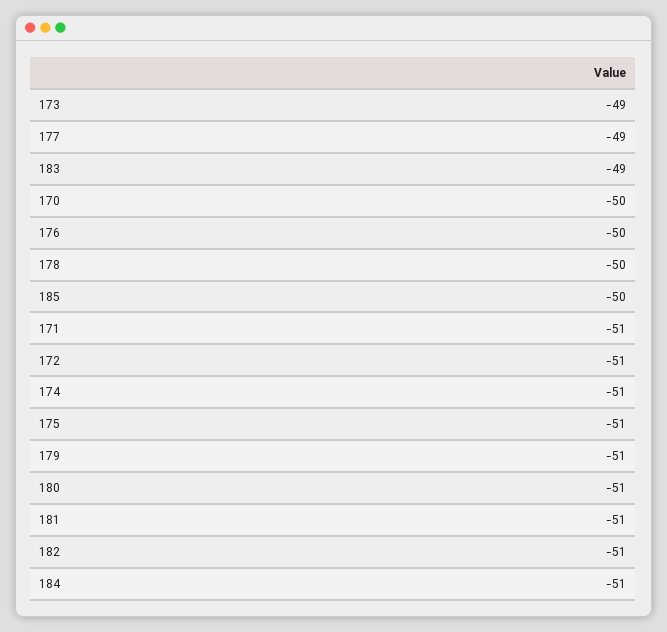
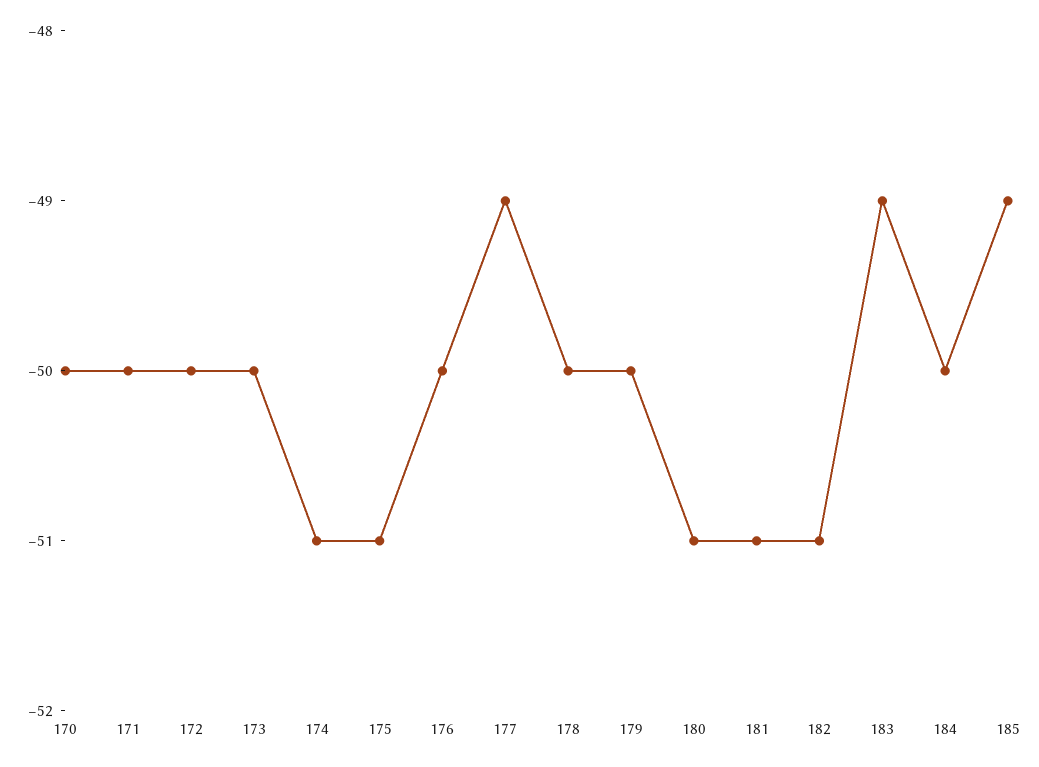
173: -49 -> -50
185: -50 -> -49
171: -51 -> -50
172: -51 -> -50
179: -51 -> -50
184: -51 -> -50

